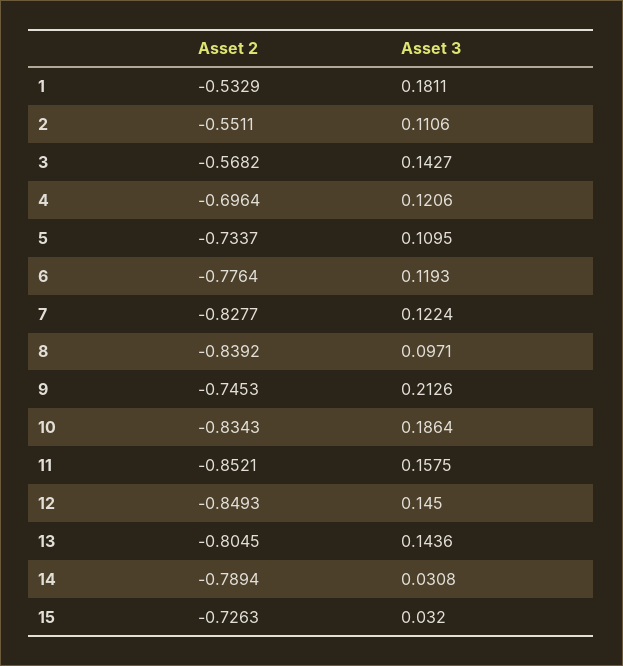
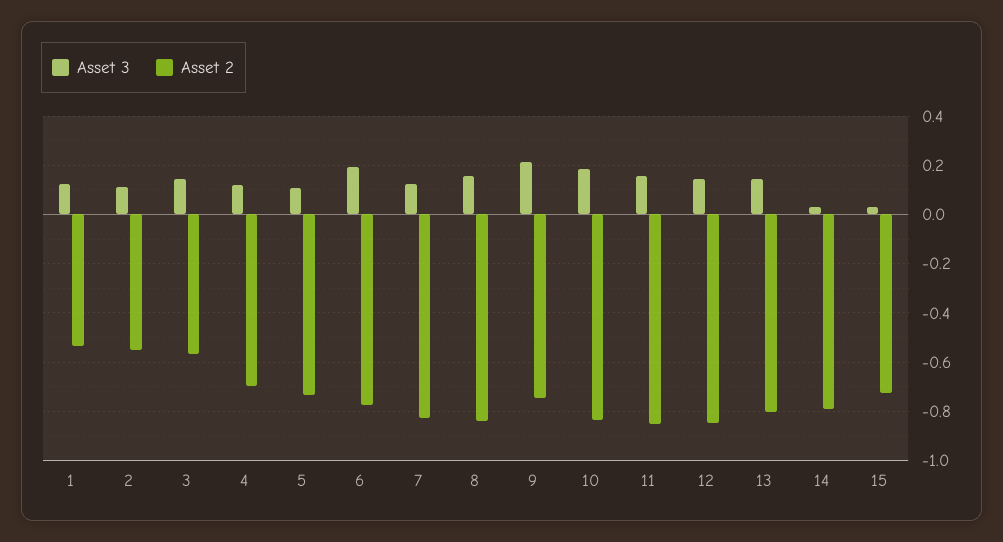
Asset 3, 1: 0.1811 -> 0.125
Asset 3, 6: 0.1193 -> 0.2
Asset 3, 8: 0.0971 -> 0.15

